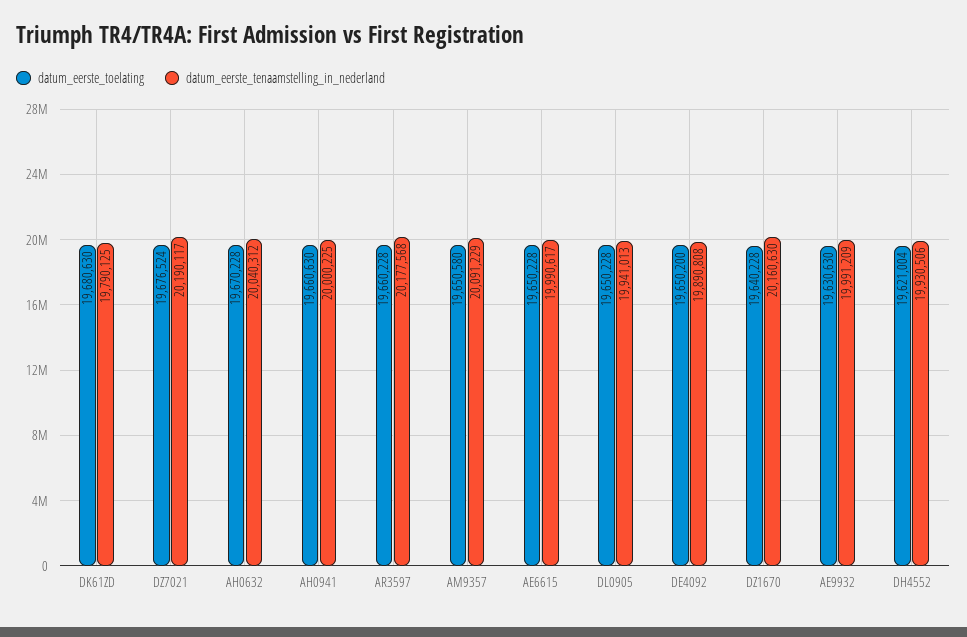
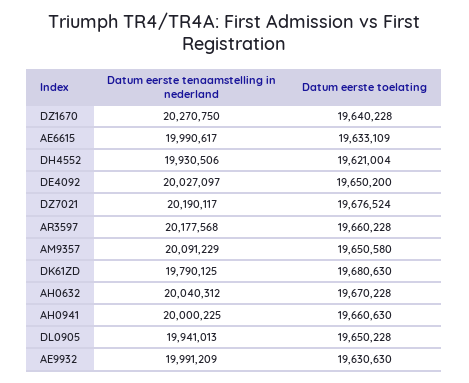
datum_eerste_toelating, AE6615: 19650228 -> 19633109
datum_eerste_tenaamstelling_in_nederland, DE4092: 19890808 -> 20027097
datum_eerste_tenaamstelling_in_nederland, DZ1670: 20160630 -> 20270750

